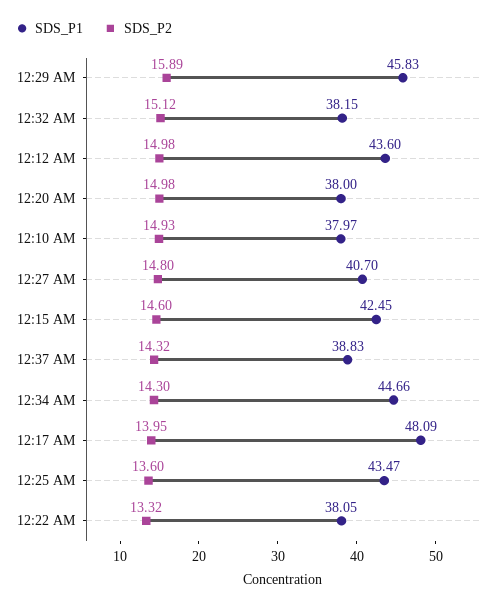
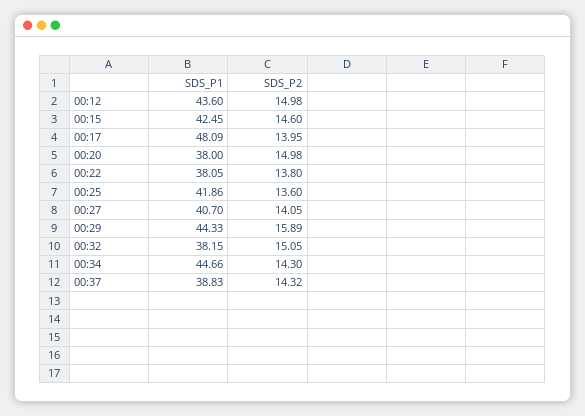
SDS_P1, 12:29 AM: 45.83 -> 44.33
SDS_P2, 12:32 AM: 15.12 -> 15.05
SDS_P1, 12:10 AM: 37.97 -> none
SDS_P2, 12:10 AM: 14.93 -> none
SDS_P2, 12:27 AM: 14.8 -> 14.05
SDS_P1, 12:25 AM: 43.47 -> 41.86
SDS_P2, 12:22 AM: 13.32 -> 13.8

